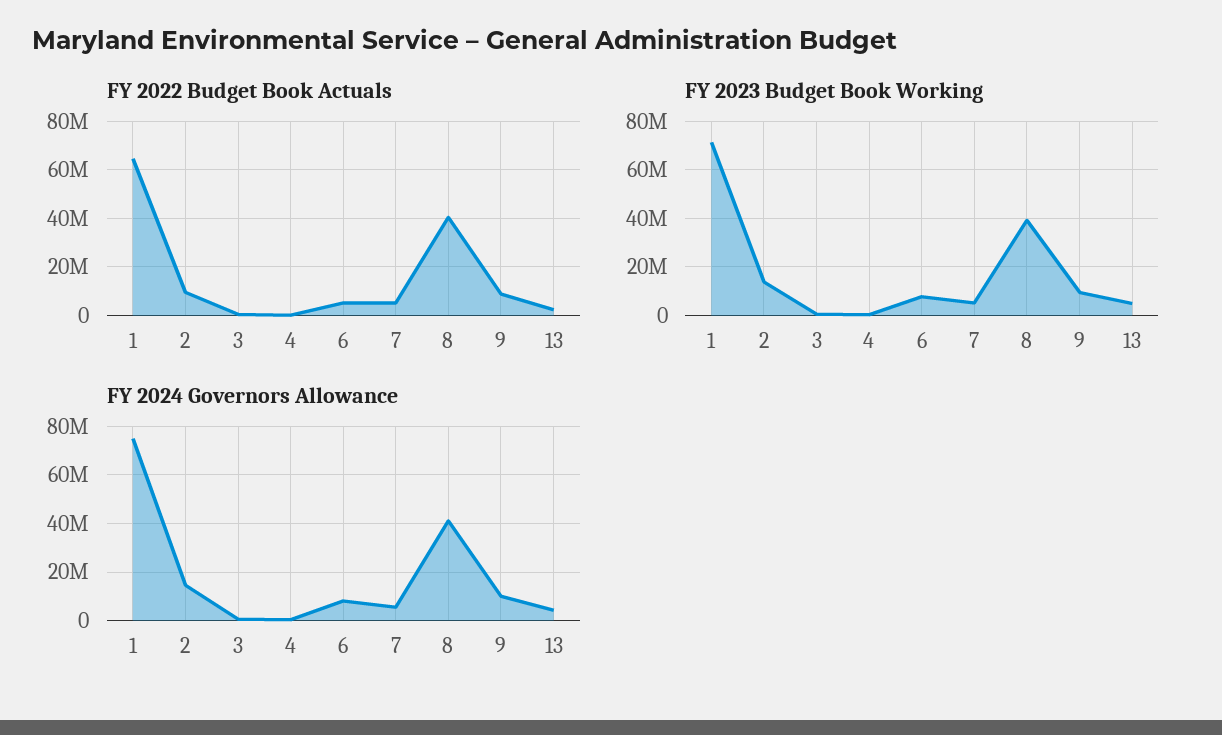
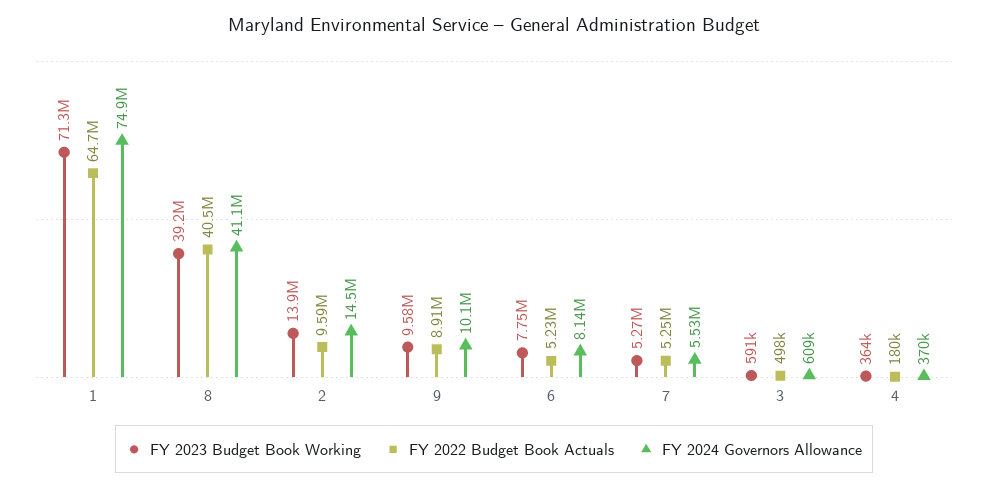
FY 2022 Budget Book Actuals, 13: 2500000 -> none
FY 2023 Budget Book Working, 13: 5000000 -> none
FY 2024 Governors Allowance, 13: 5000000 -> none

